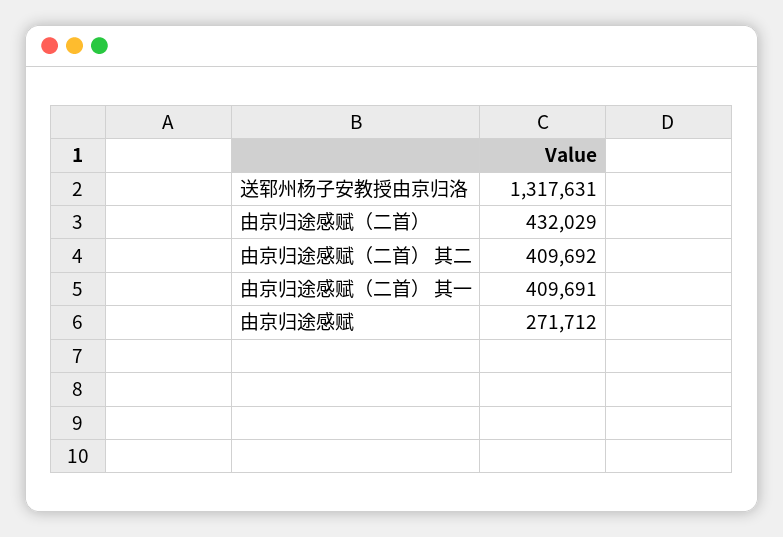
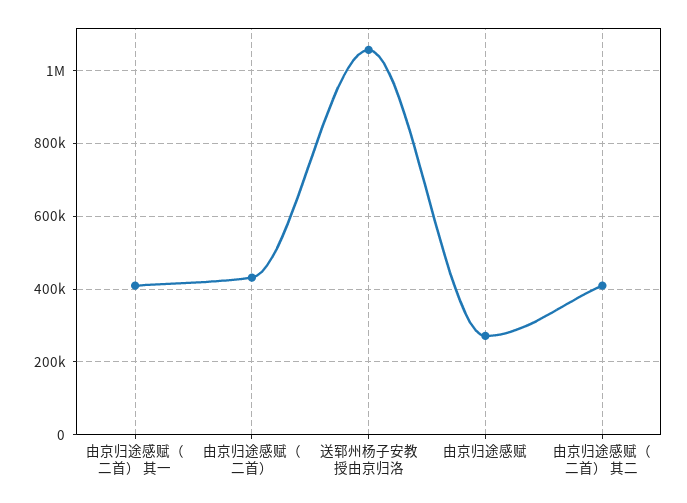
送郓州杨子安教授由京归洛: 1317631 -> 1060000

